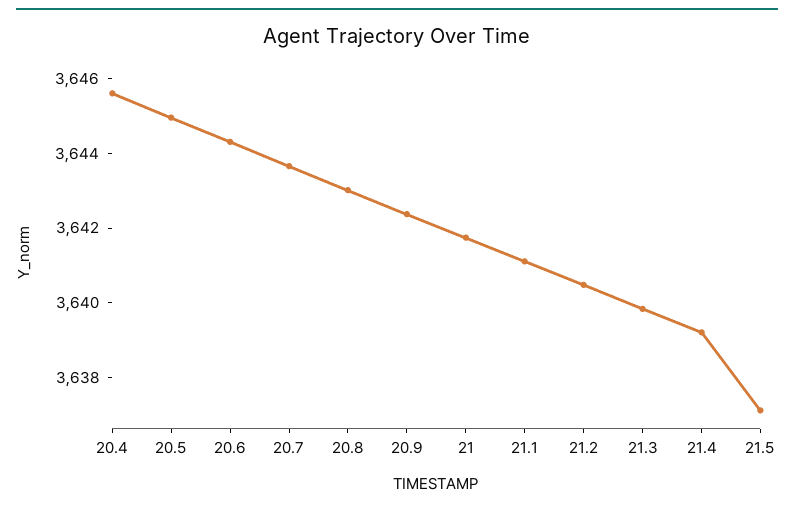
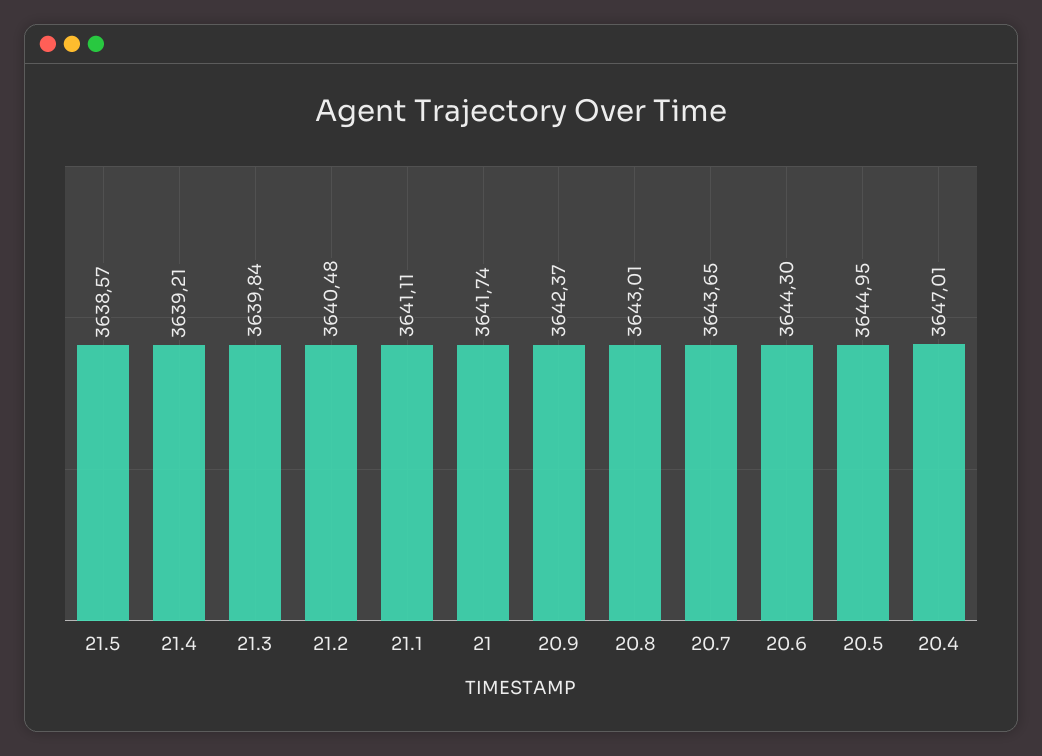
20.4: 3645.5 -> 3647.01
21.5: 3637 -> 3638.57

